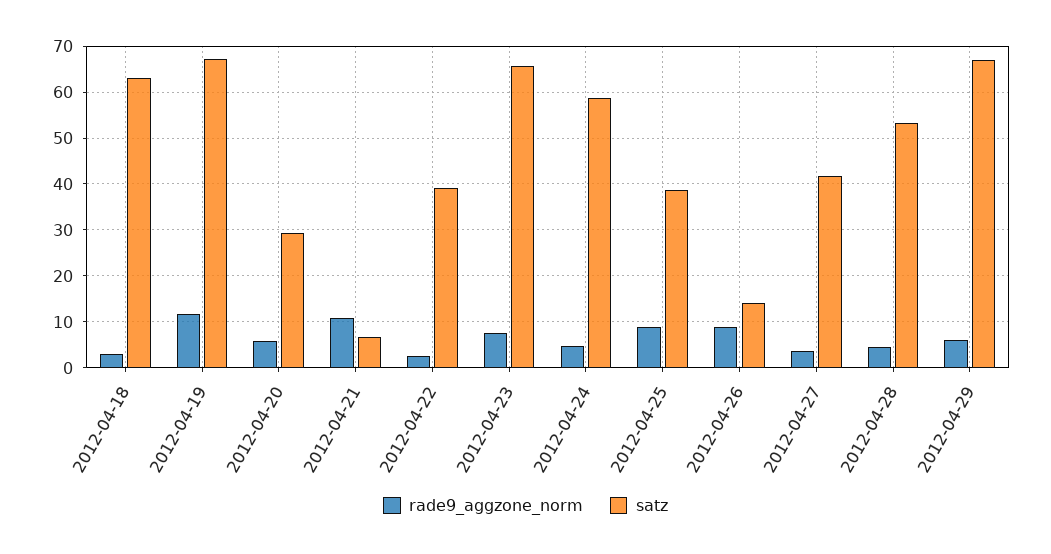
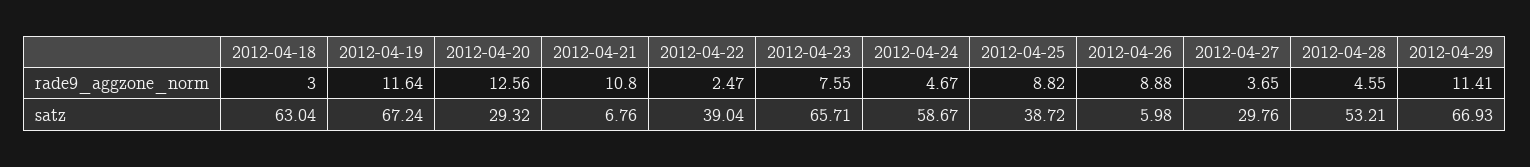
rade9_aggzone_norm, 2012-04-20: 6 -> 12.56
satz, 2012-04-26: 14 -> 5.98
satz, 2012-04-27: 42 -> 29.76
rade9_aggzone_norm, 2012-04-29: 6 -> 11.41

